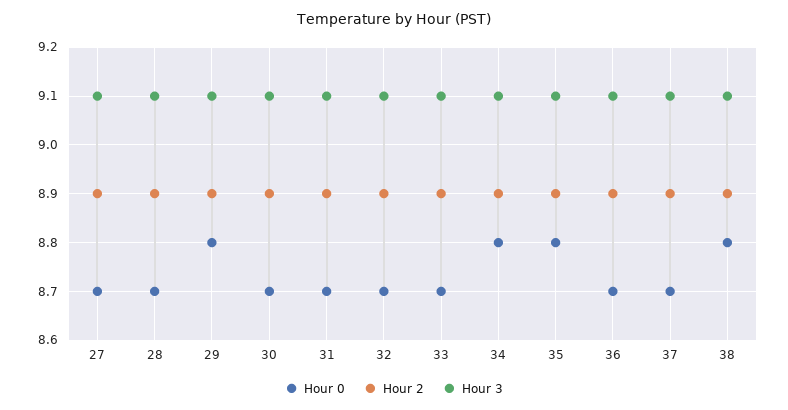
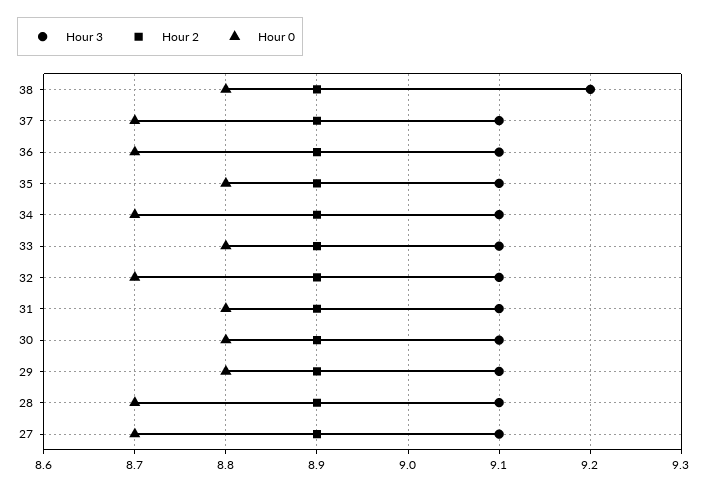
Hour 0, 30: 8.7 -> 8.8
Hour 0, 31: 8.7 -> 8.8
Hour 0, 33: 8.7 -> 8.8
Hour 0, 34: 8.8 -> 8.7
Hour 3, 38: 9.1 -> 9.2

